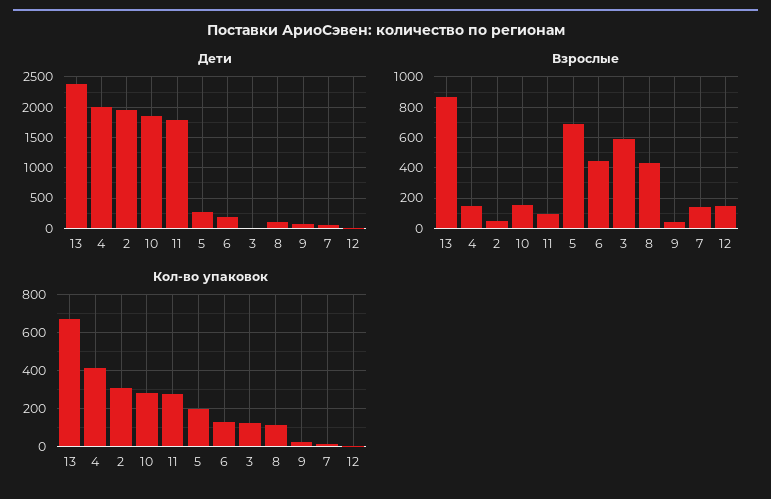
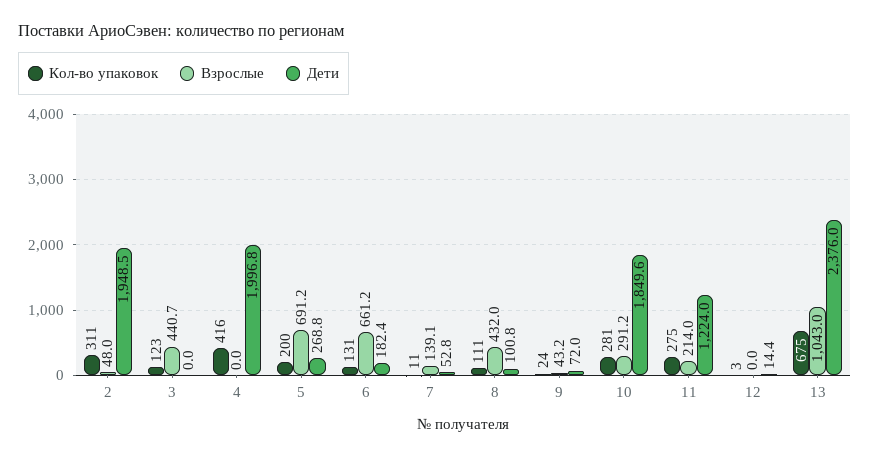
Дети, 11: 1800 -> 1224
Взрослые, 13: 850 -> 1043
Взрослые, 4: 150 -> 0
Взрослые, 10: 150 -> 291.2
Взрослые, 11: 100 -> 214
Взрослые, 6: 450 -> 661.2
Взрослые, 3: 600 -> 440.7
Взрослые, 12: 150 -> 0

